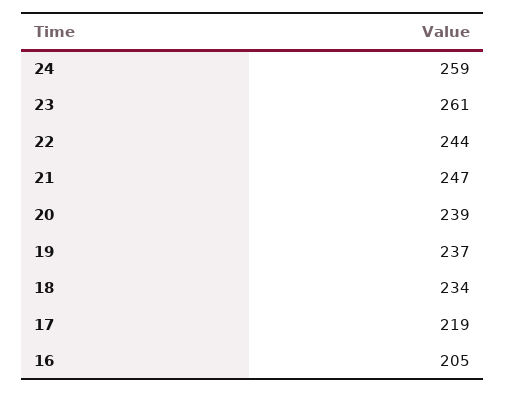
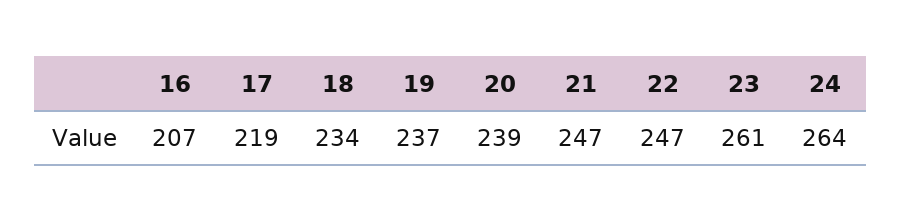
24: 259 -> 264
22: 244 -> 247
16: 205 -> 207

